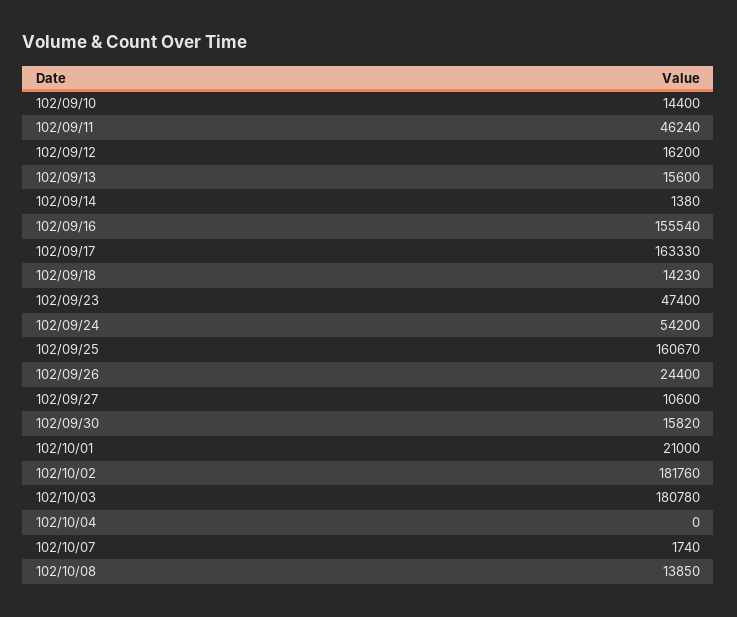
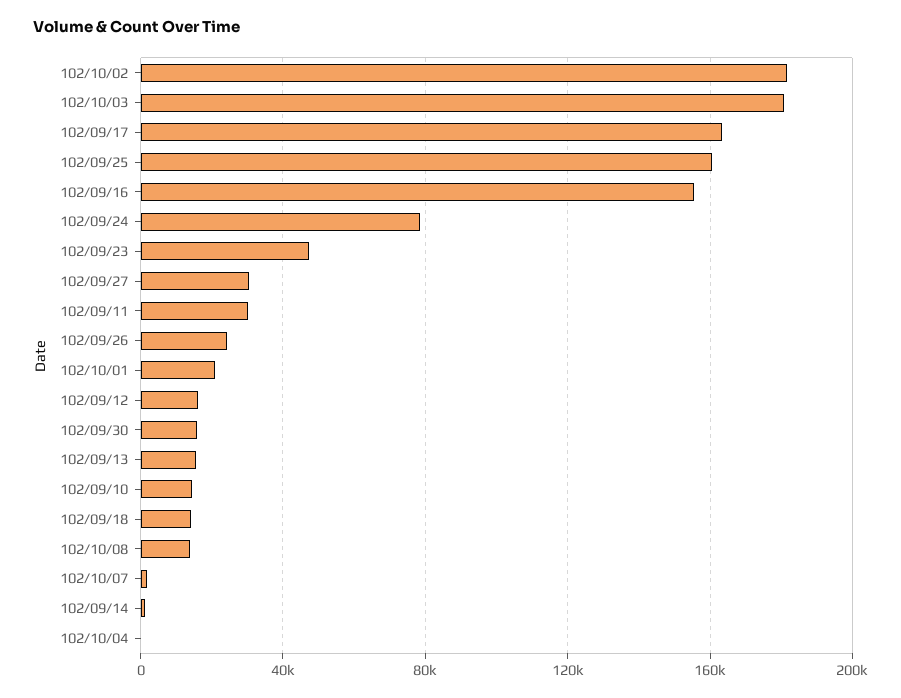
102/09/11: 46240 -> 30000
102/09/24: 54200 -> 80000
102/09/27: 10600 -> 30000

